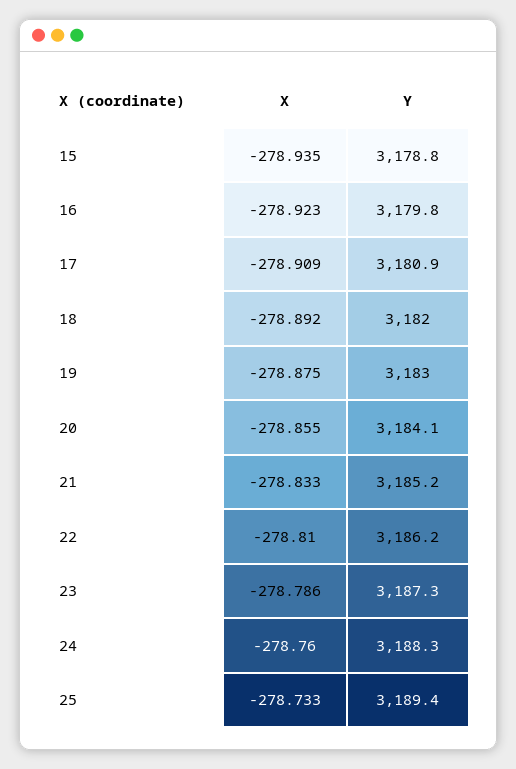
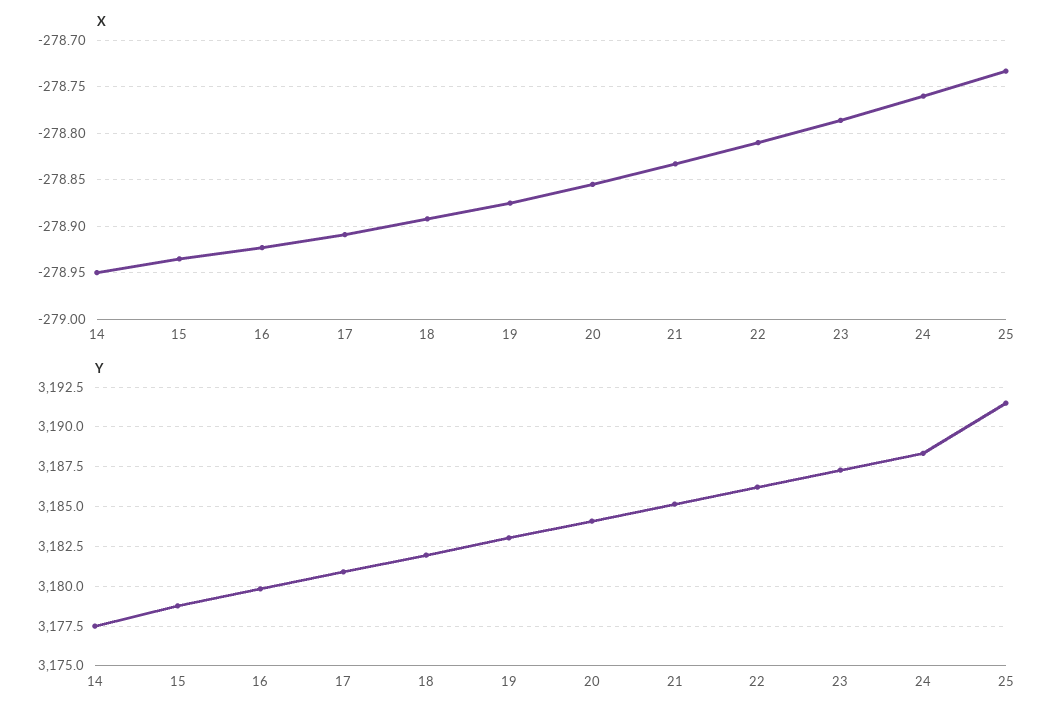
Y, 25: 3189.4 -> 3191.5
X, 14: none -> -278.95
Y, 14: none -> 3177.5

